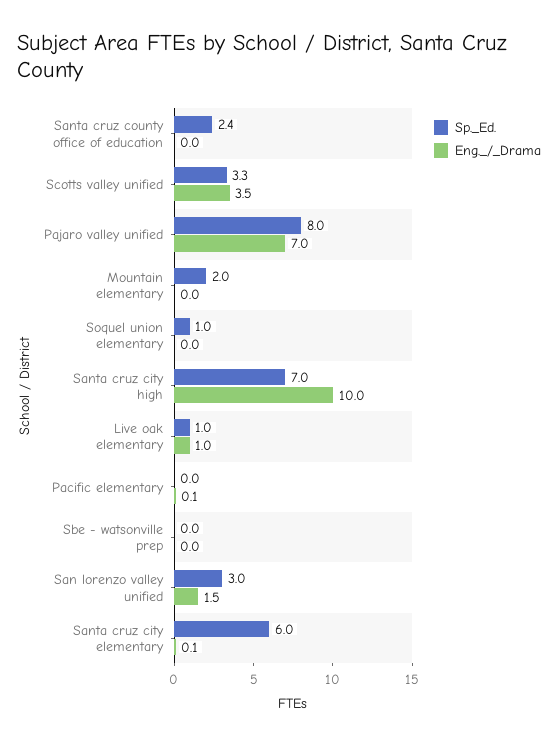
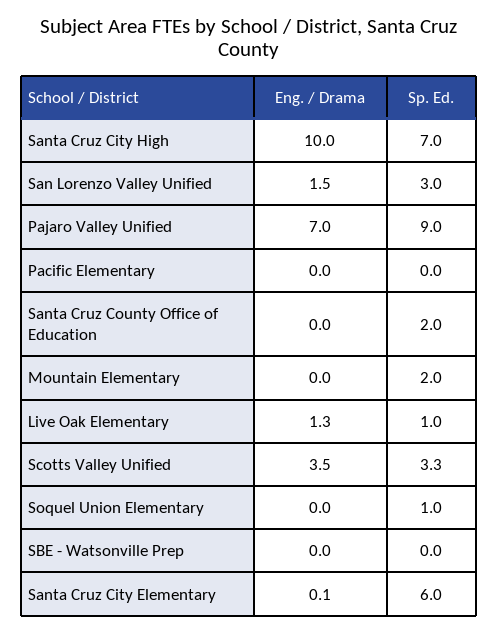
Sp._Ed., Santa cruz county office of education: 2.4 -> 2
Sp._Ed., Pajaro valley unified: 8 -> 9
Eng._/_Drama, Live oak elementary: 1 -> 1.3
Eng._/_Drama, Pacific elementary: 0.1 -> 0

